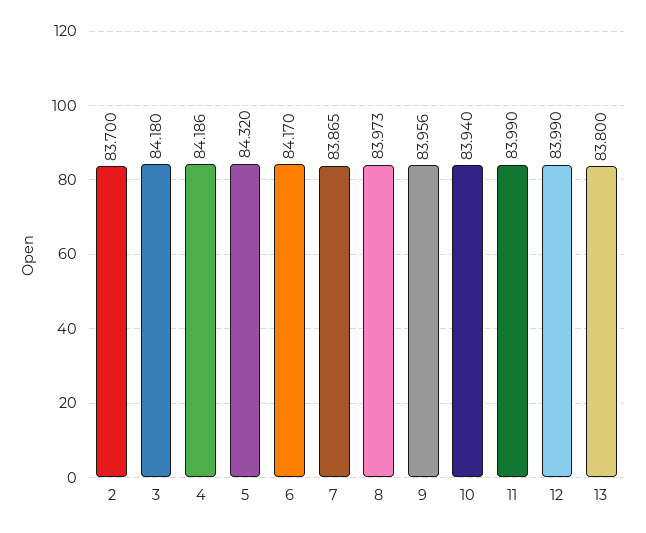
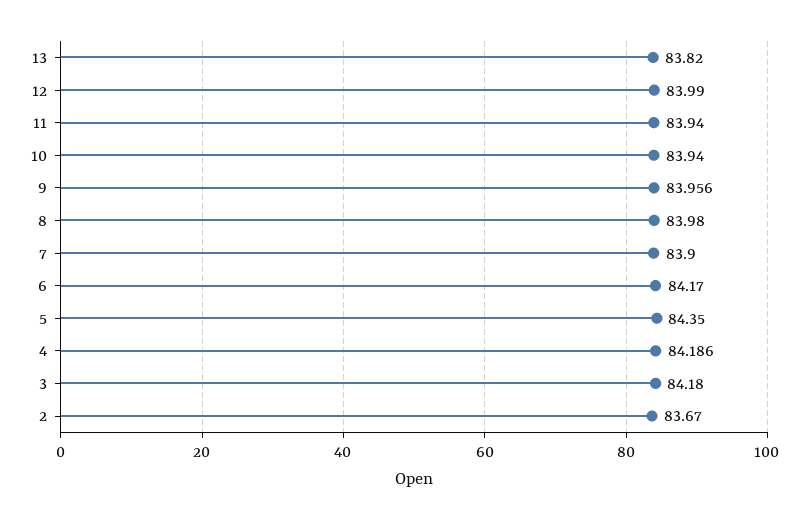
2: 83.7 -> 83.67
5: 84.32 -> 84.35
7: 83.865 -> 83.9
8: 83.973 -> 83.98
11: 83.99 -> 83.94
13: 83.8 -> 83.82

